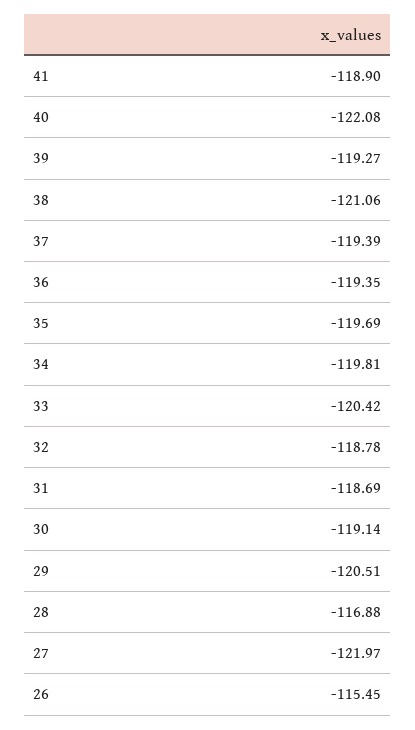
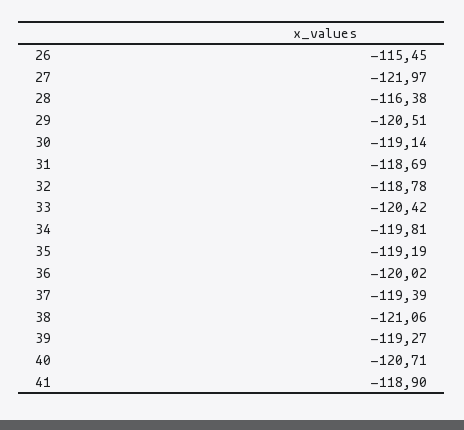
40: -122.08 -> -120.71
36: -119.35 -> -120.02
35: -119.69 -> -119.19
28: -116.88 -> -116.38

